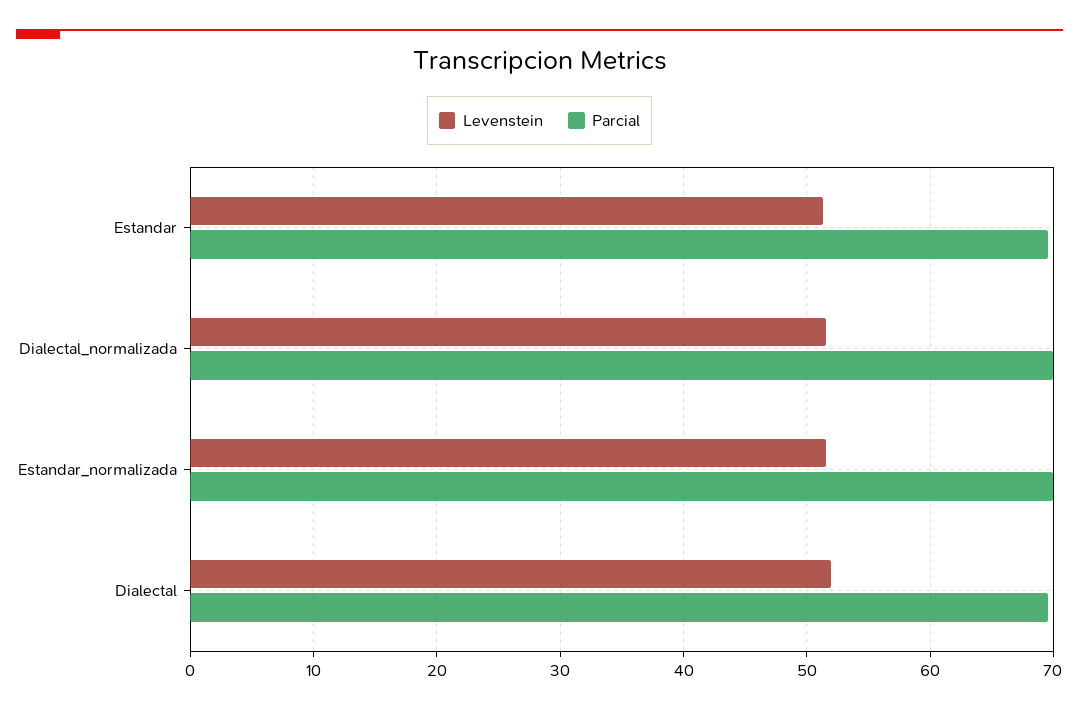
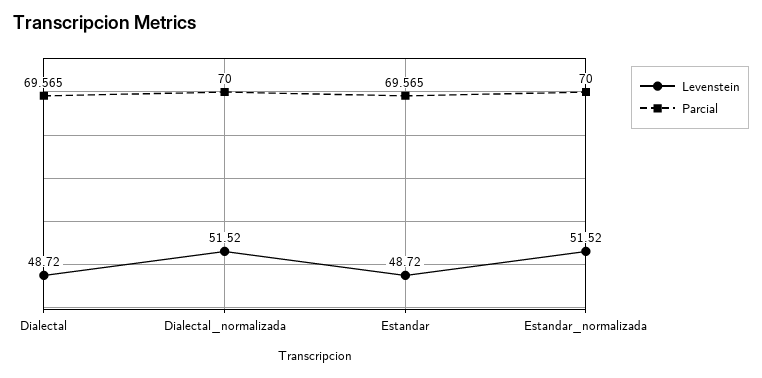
Levenstein, Estandar: 51 -> 48.72
Levenstein, Dialectal: 52 -> 48.72

